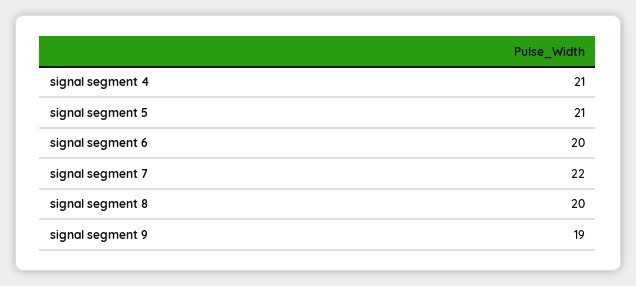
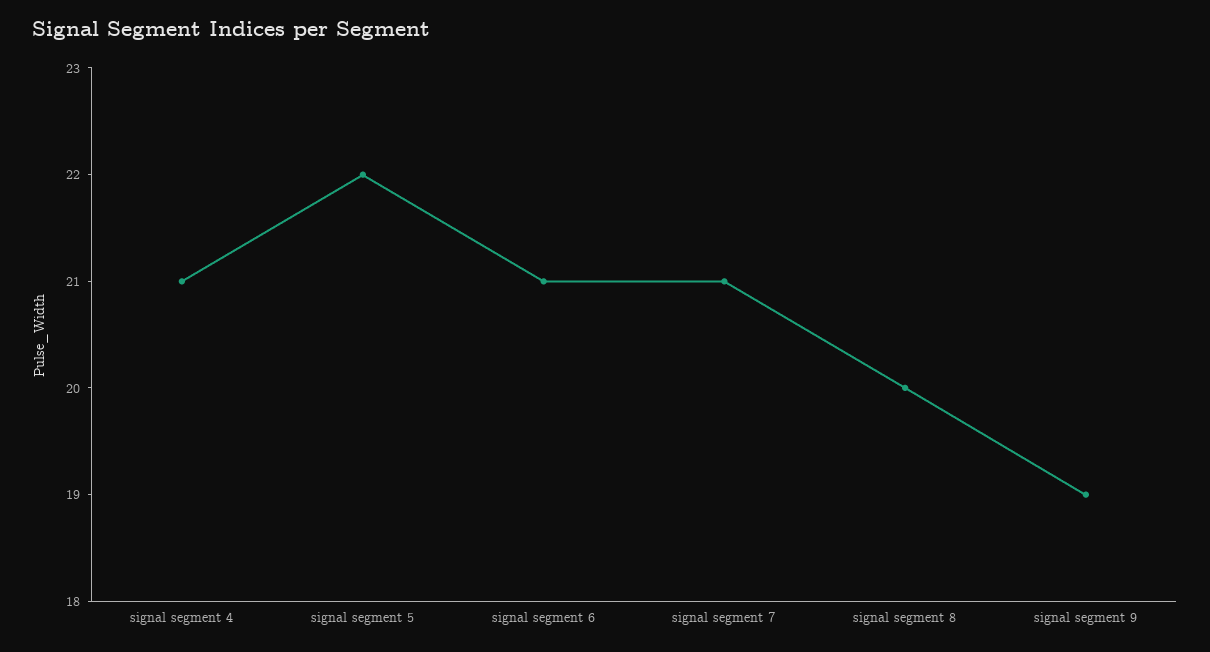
signal segment 5: 21 -> 22
signal segment 6: 20 -> 21
signal segment 7: 22 -> 21

